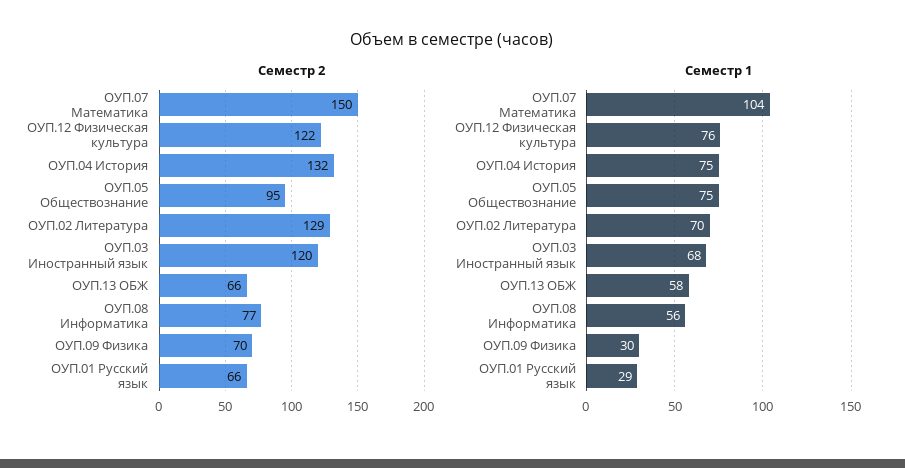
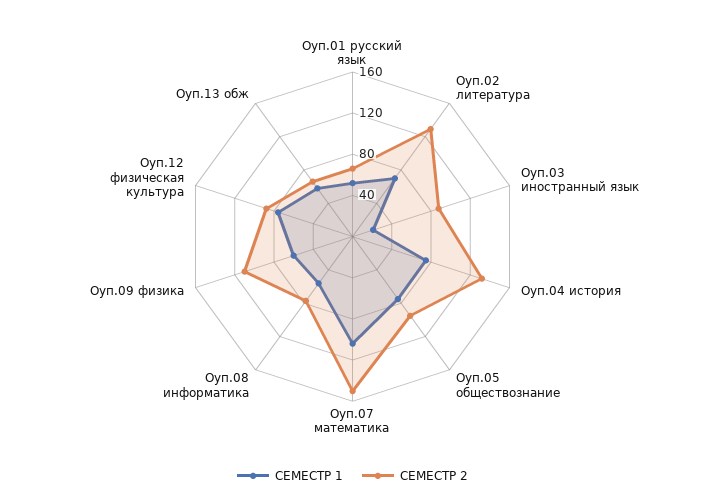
Семестр 2, ОУП.12 Физическая культура: 122 -> 90
Семестр 2, ОУП.03 Иностранный язык: 120 -> 90
Семестр 2, ОУП.09 Физика: 70 -> 110
Семестр 1, ОУП.03 Иностранный язык: 68 -> 20
Семестр 1, ОУП.09 Физика: 30 -> 60
Семестр 1, ОУП.01 Русский язык: 29 -> 50

